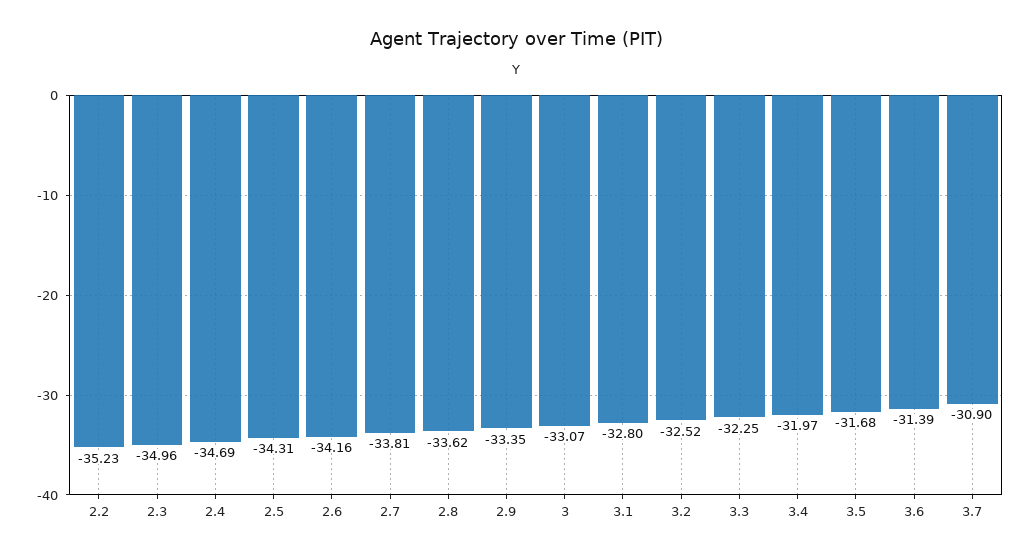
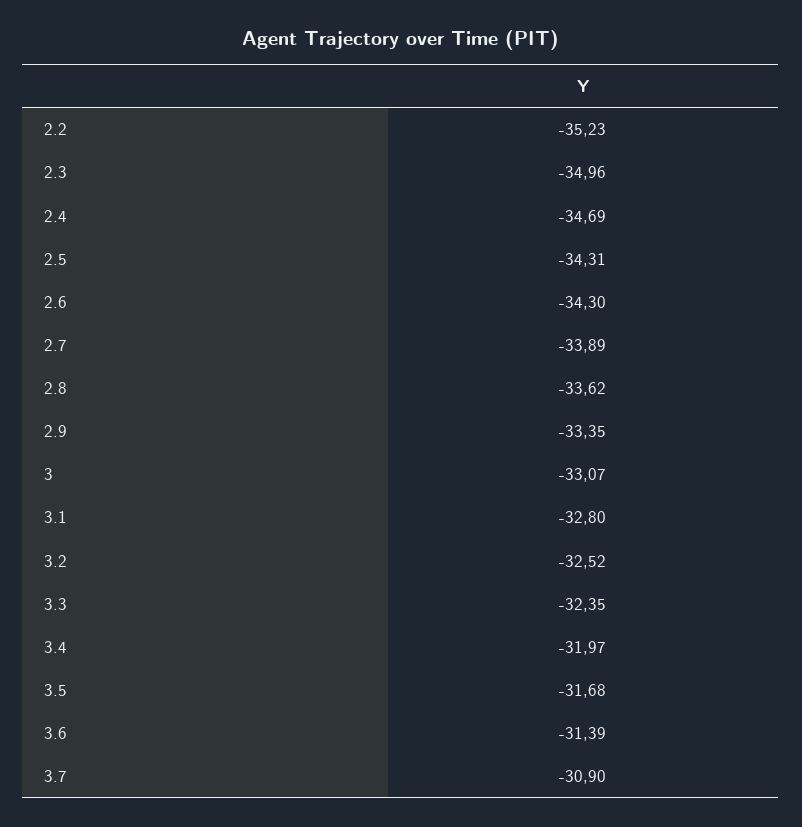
2.6: -34.16 -> -34.3
2.7: -33.81 -> -33.89
3.3: -32.25 -> -32.35

